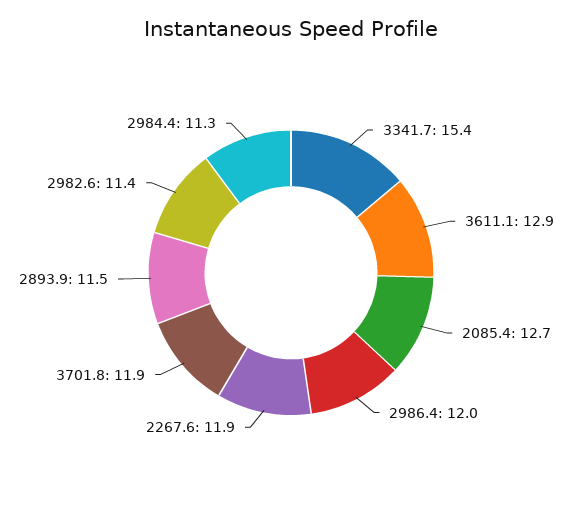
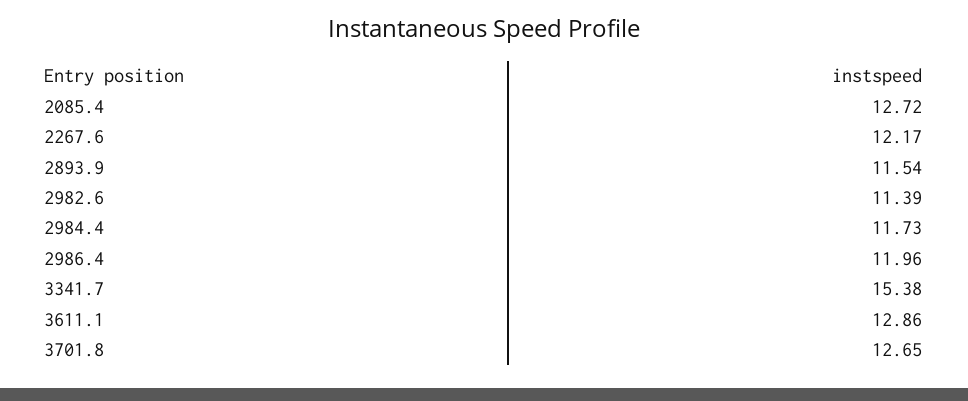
2267.6: 11.9 -> 12.17
3701.8: 11.9 -> 12.65
2984.4: 11.3 -> 11.73

